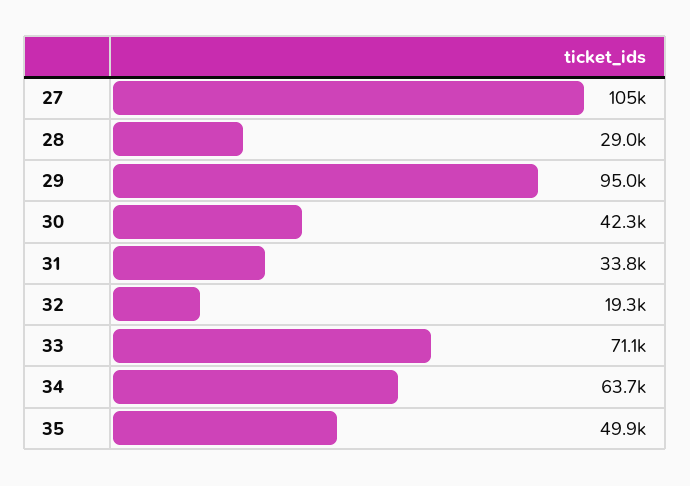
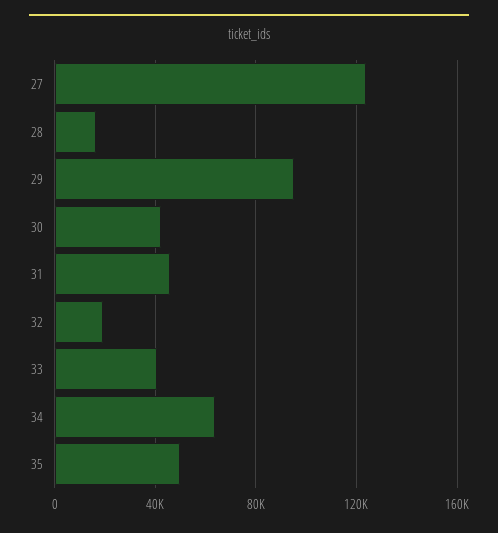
27: 105000 -> 125000
28: 29000 -> 15000
31: 33800 -> 45000
33: 71100 -> 40000

